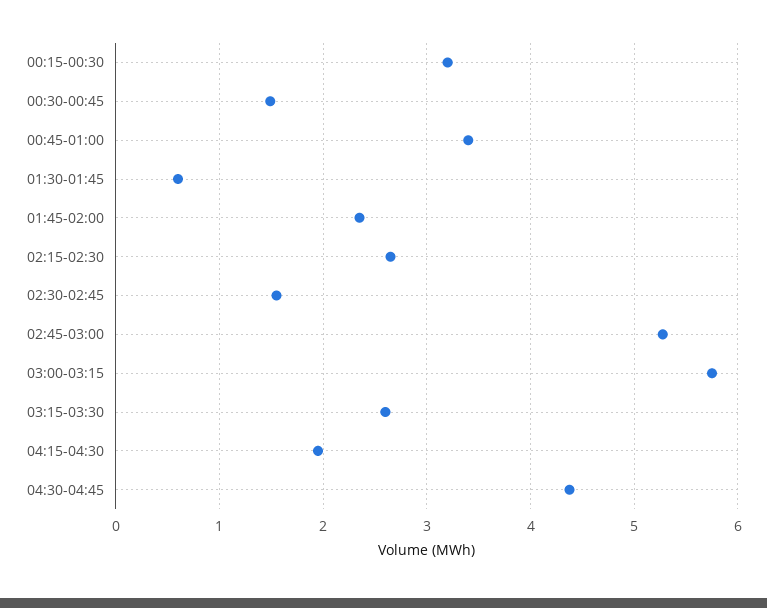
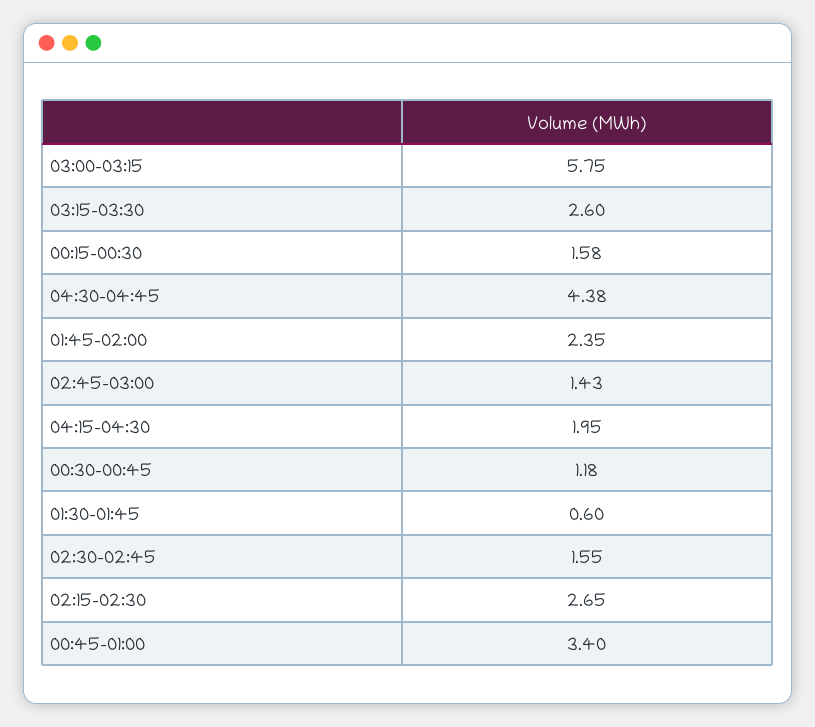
00:15-00:30: 3.2 -> 1.58
00:30-00:45: 1.5 -> 1.18
02:45-03:00: 5.3 -> 1.43

